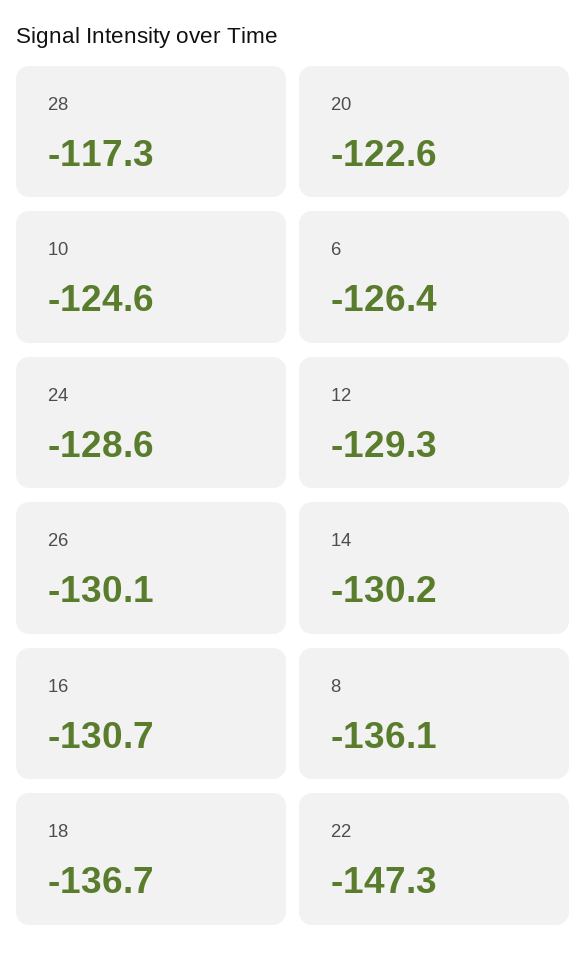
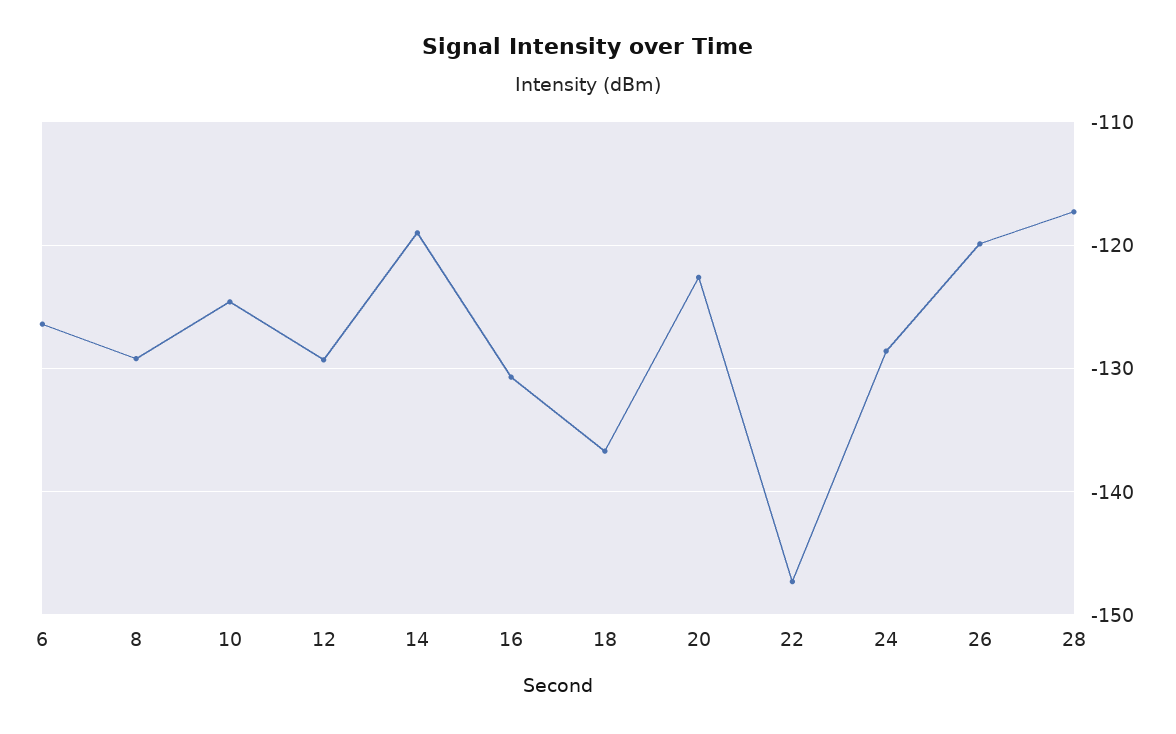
26: -130.1 -> -120
14: -130.2 -> -119
8: -136.1 -> -129

